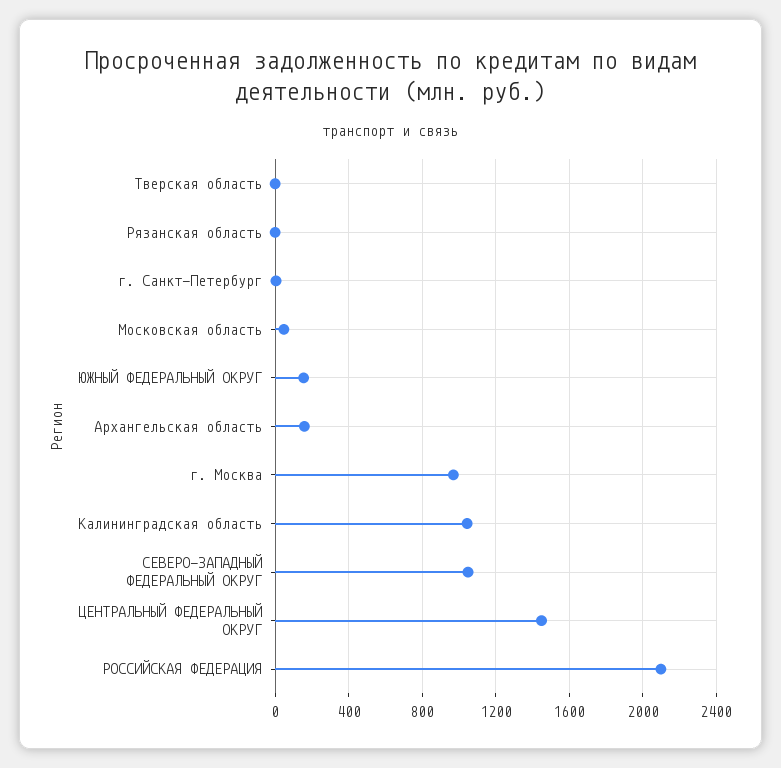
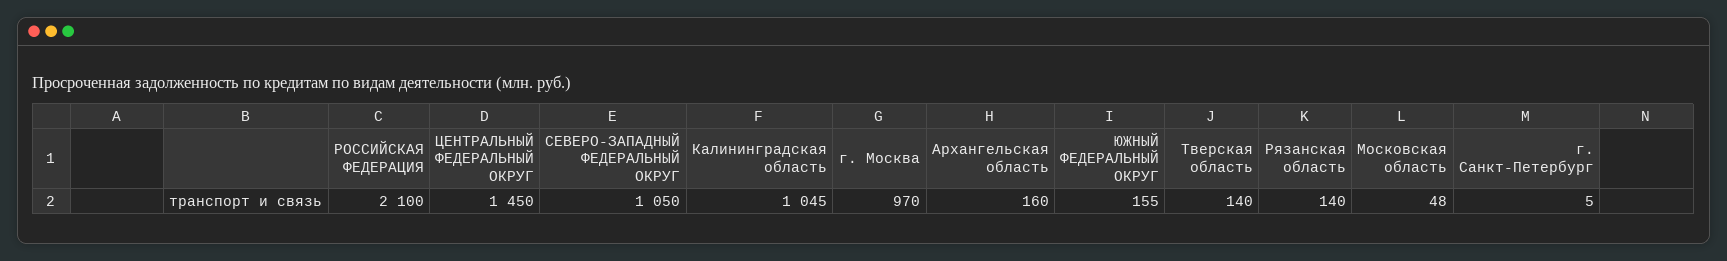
Тверская область: 0 -> 140
Рязанская область: 0 -> 140

